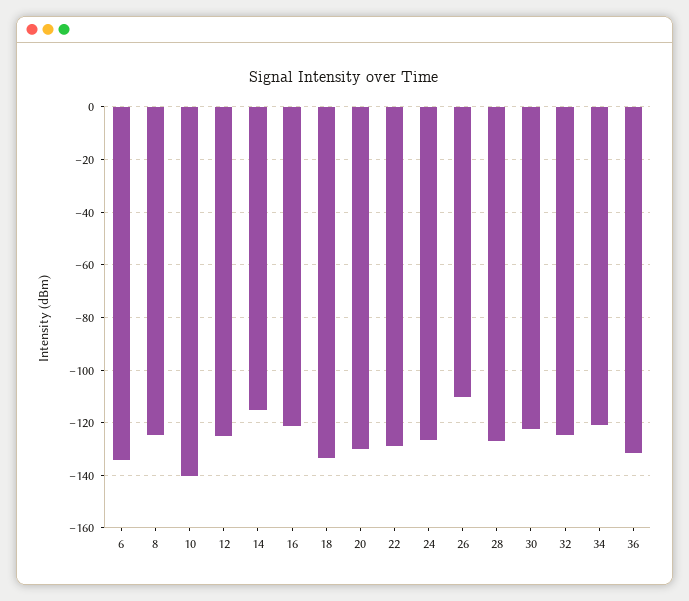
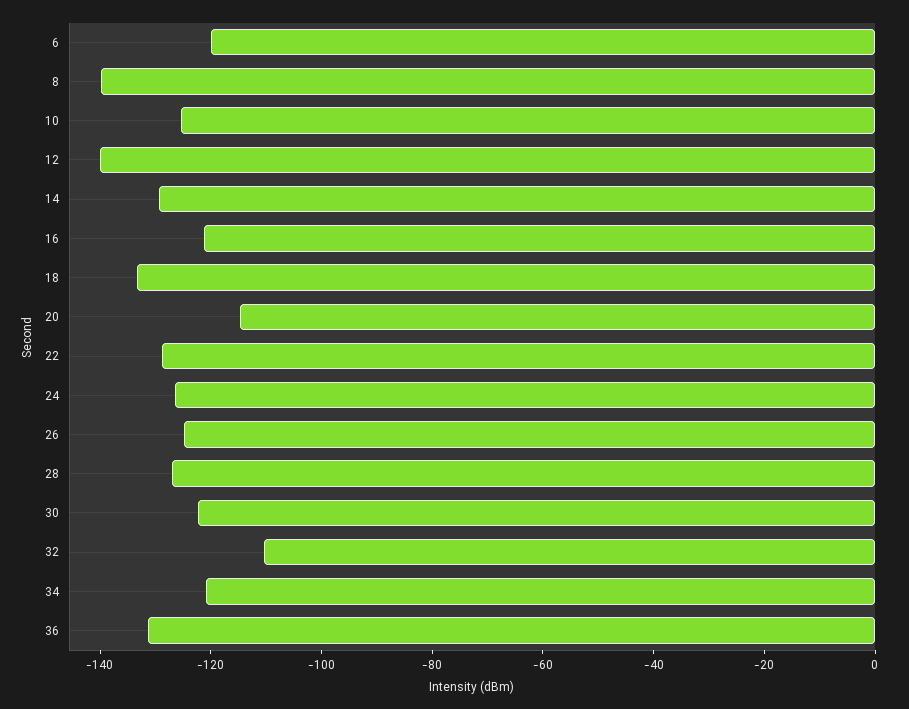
6: -135 -> -120
8: -125 -> -140
10: -140 -> -125
12: -125 -> -140
14: -115 -> -130
20: -130 -> -115
26: -110 -> -125
32: -125 -> -110

